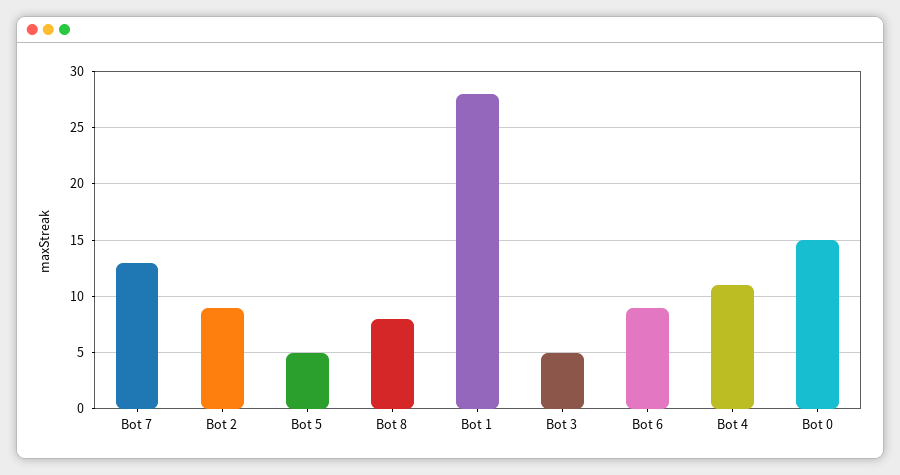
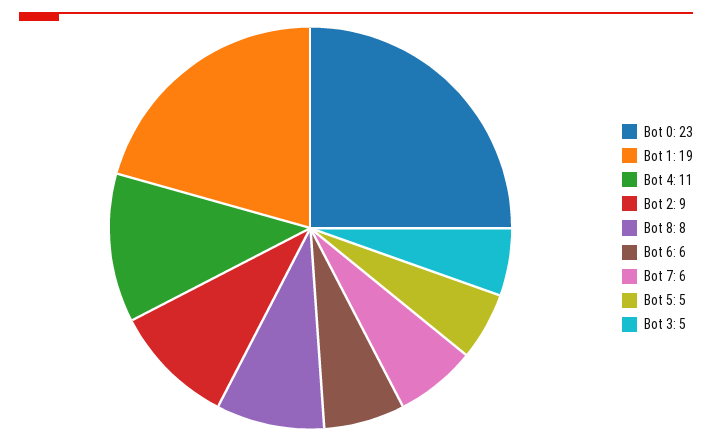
Bot 7: 13 -> 6
Bot 1: 28 -> 19
Bot 6: 9 -> 6
Bot 0: 15 -> 23

